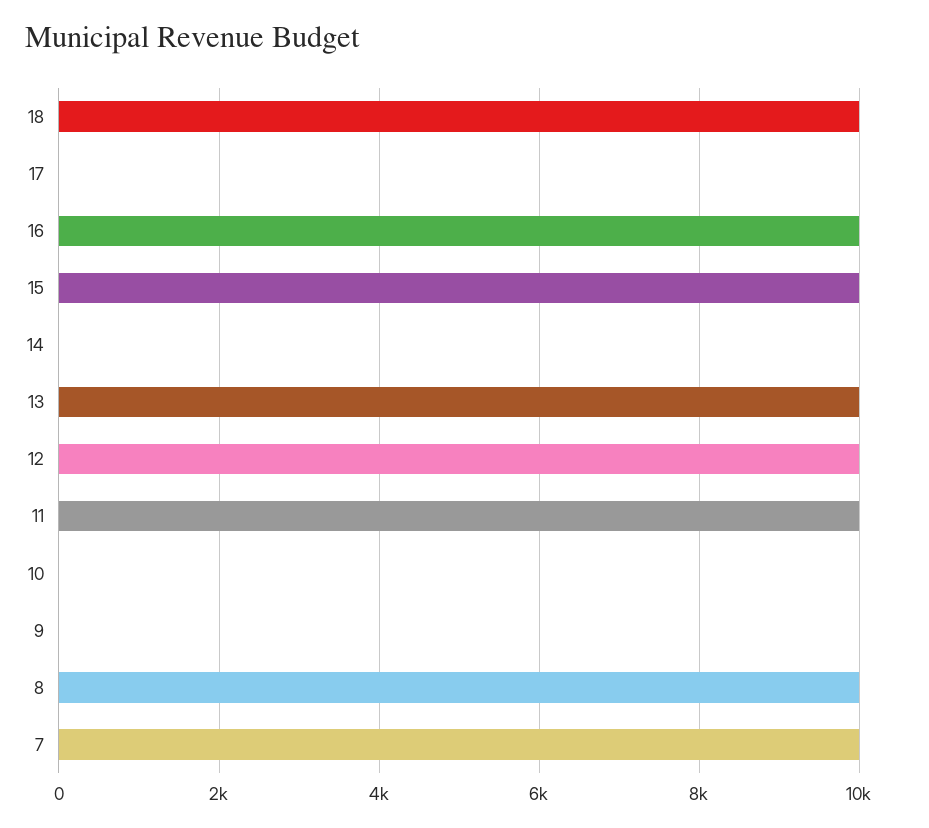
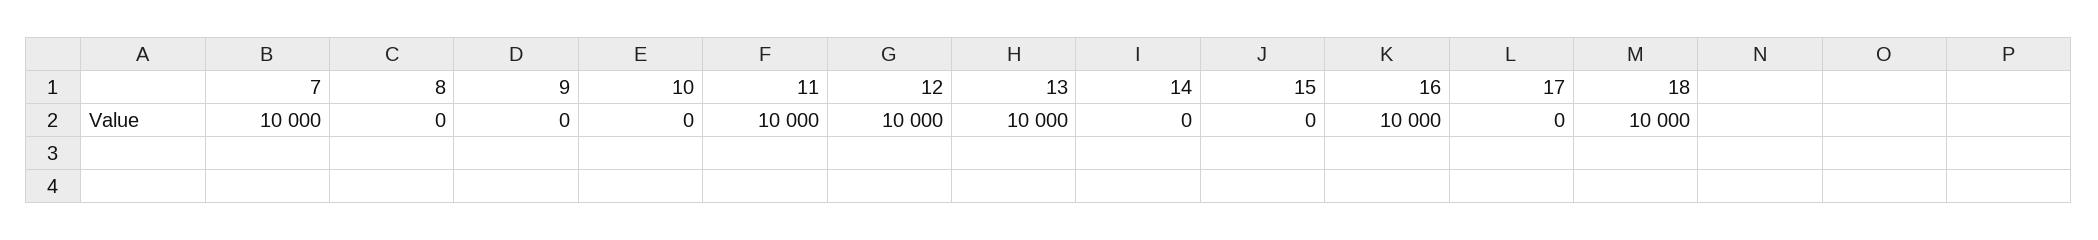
15: 10000 -> 0
8: 10000 -> 0

